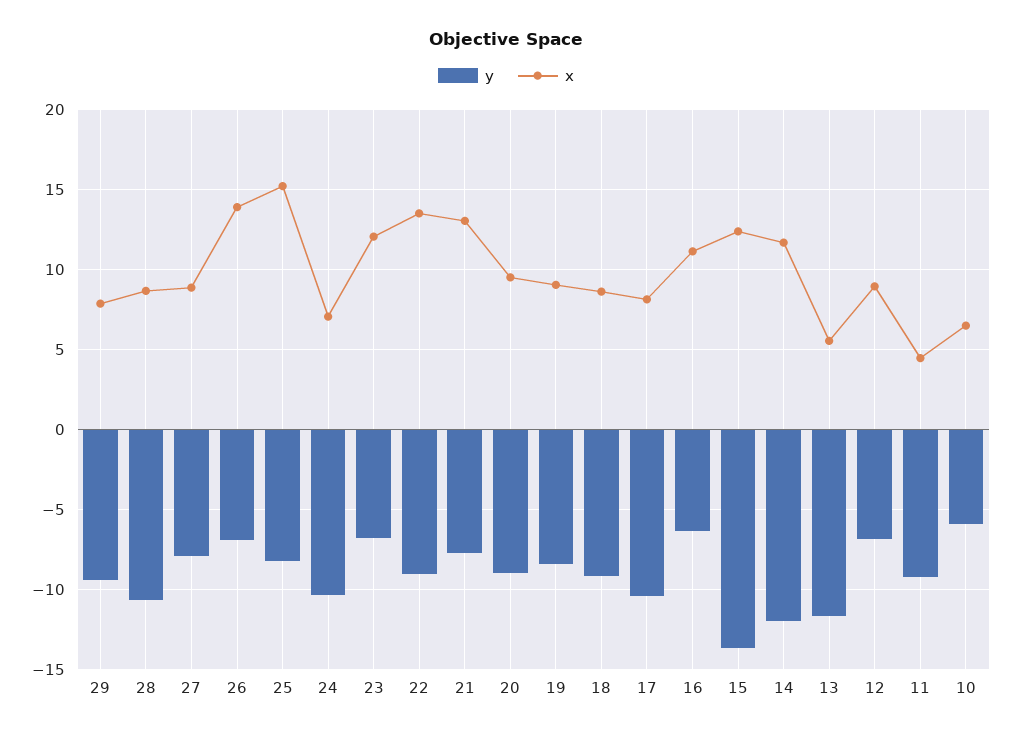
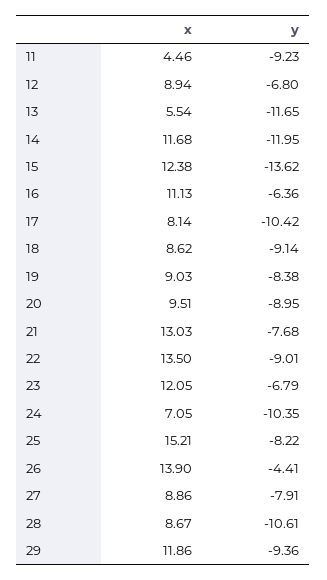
x, 29: 8 -> 11.86
y, 26: -7 -> -4.41
y, 10: -6 -> none
x, 10: 6.5 -> none

